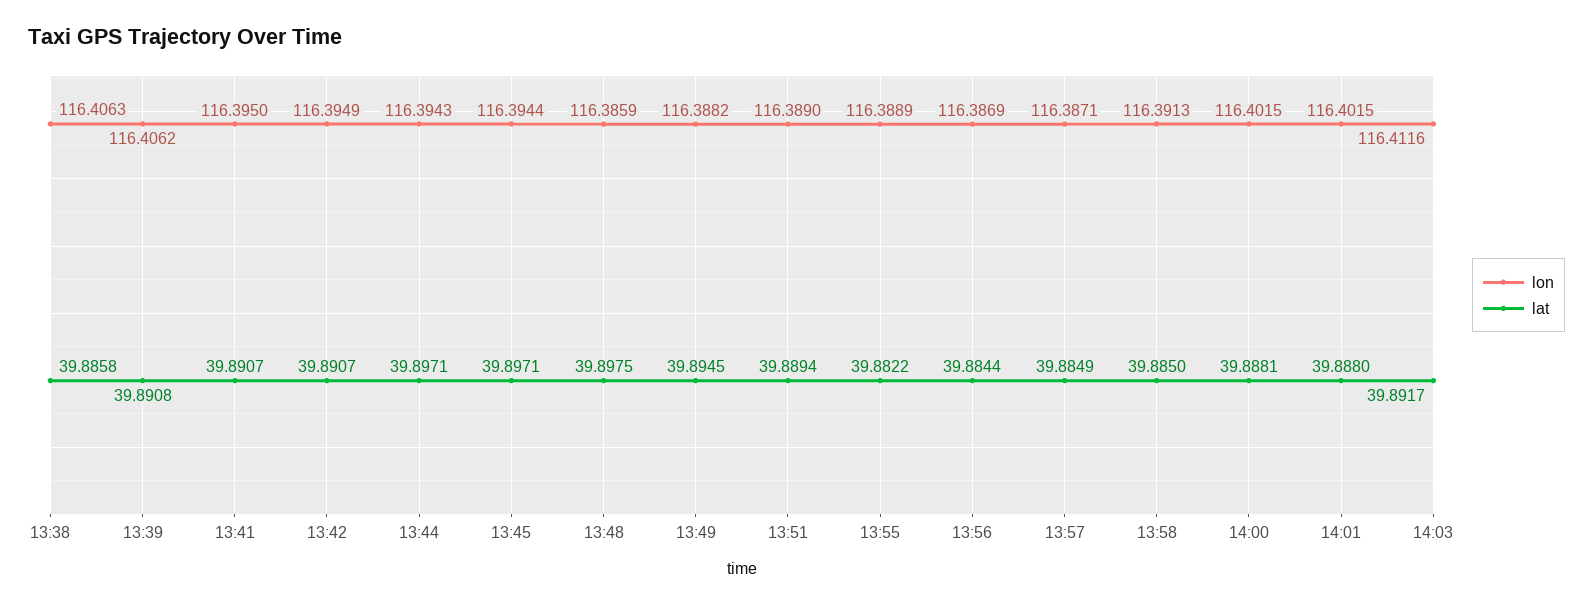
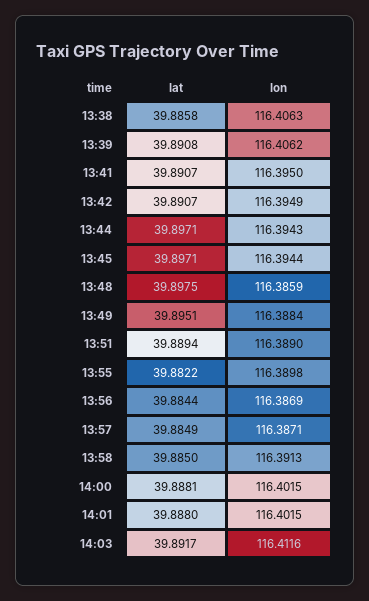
lon, 13:49: 116.3882 -> 116.3884
lat, 13:49: 39.8945 -> 39.8951
lon, 13:55: 116.3889 -> 116.3898

